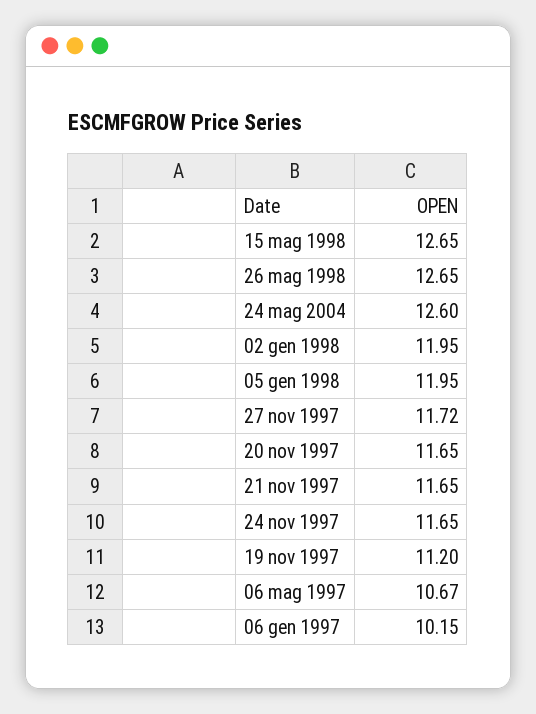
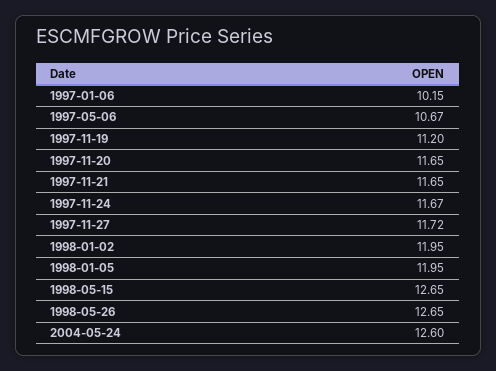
24 nov 1997: 11.65 -> 11.67

